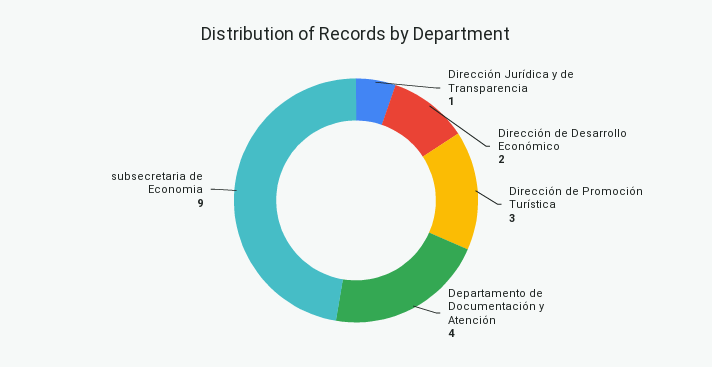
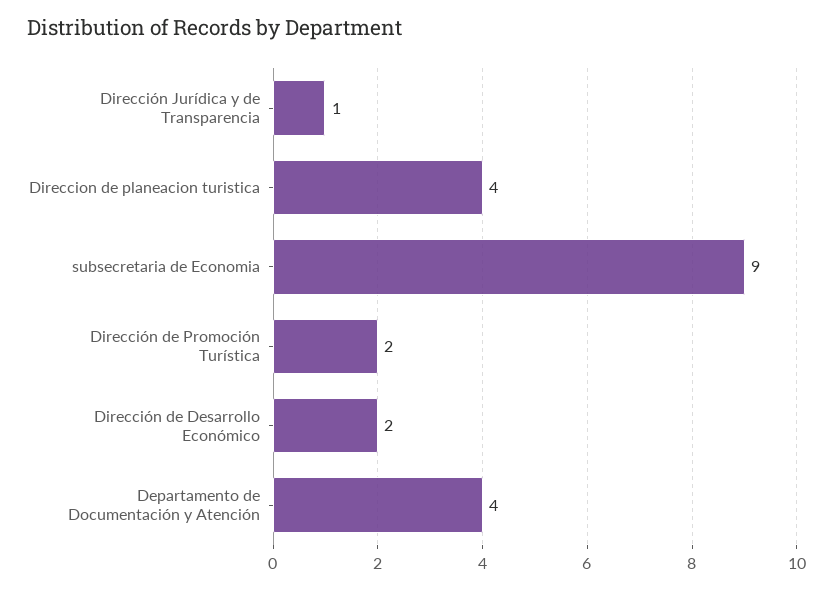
Dirección de Promoción Turística: 3 -> 2
Direccion de planeacion turistica: none -> 4

